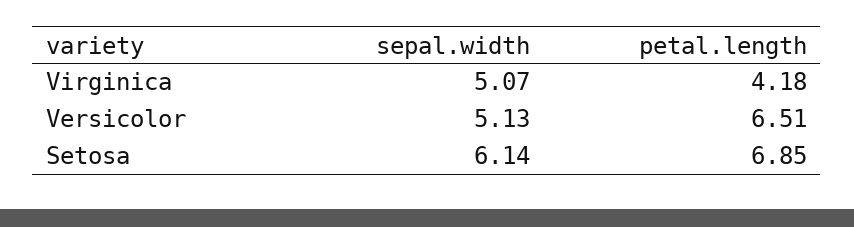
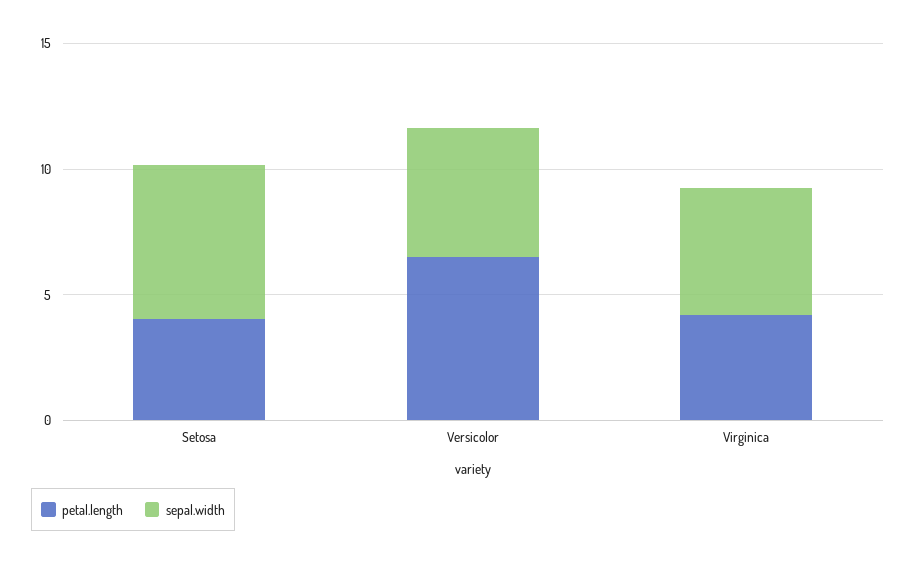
petal.length, Setosa: 6.85 -> 4

